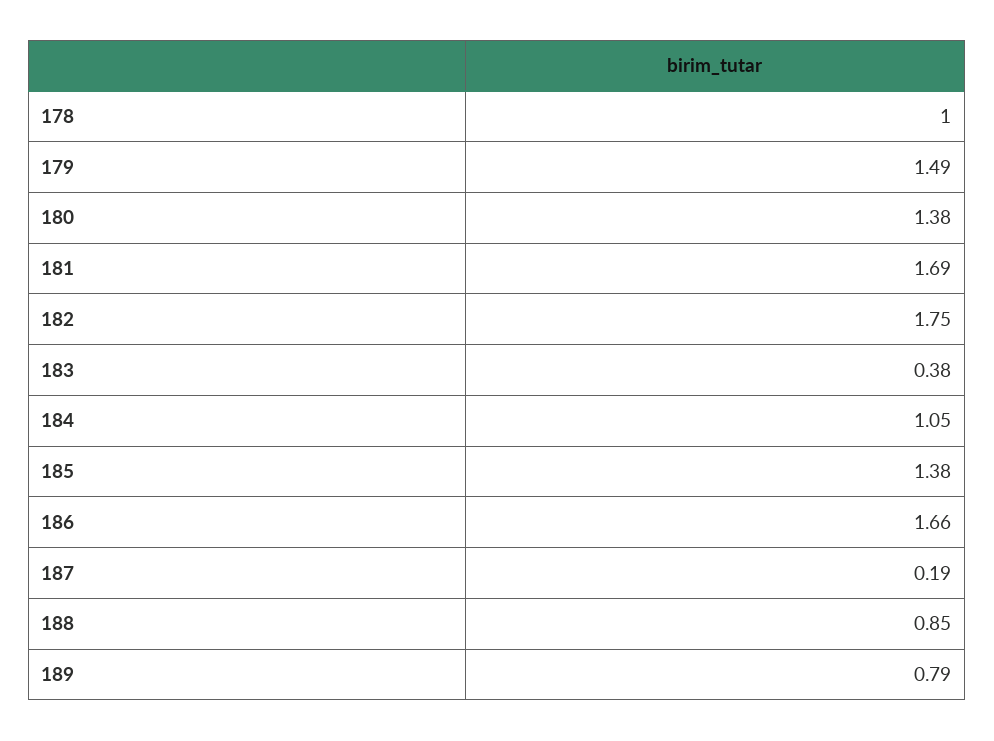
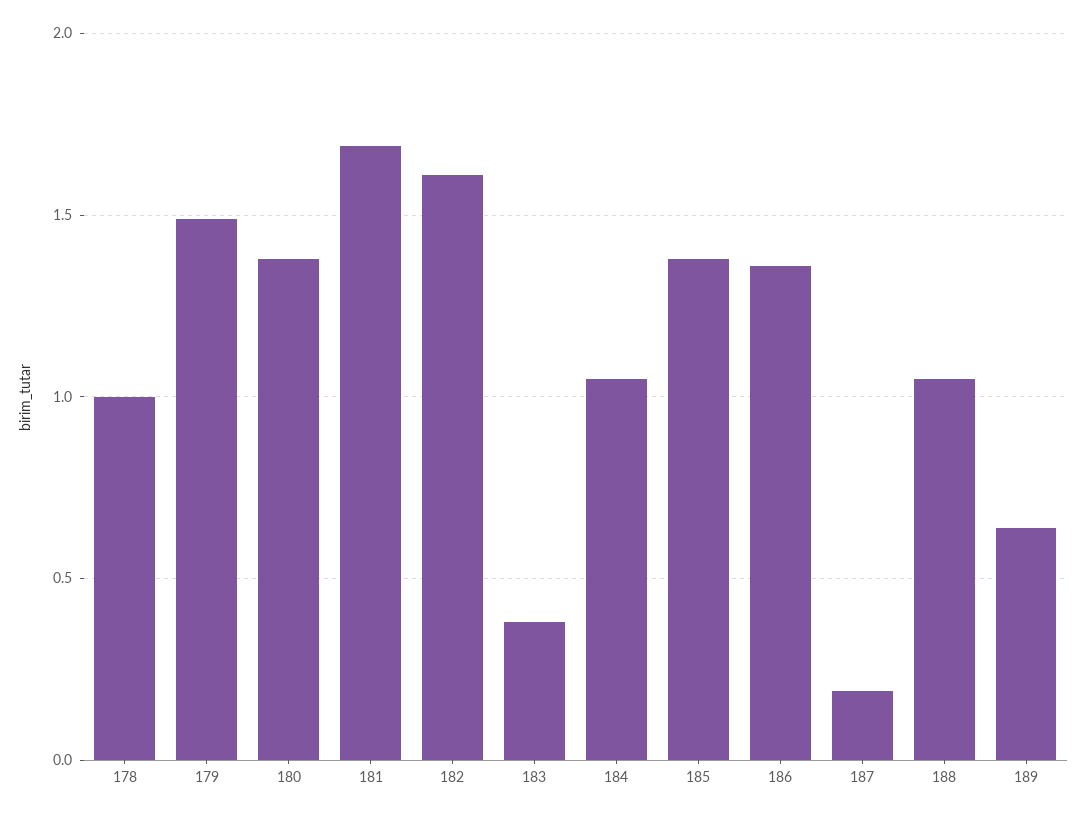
182: 1.75 -> 1.6
186: 1.66 -> 1.35
188: 0.85 -> 1.05
189: 0.79 -> 0.65

